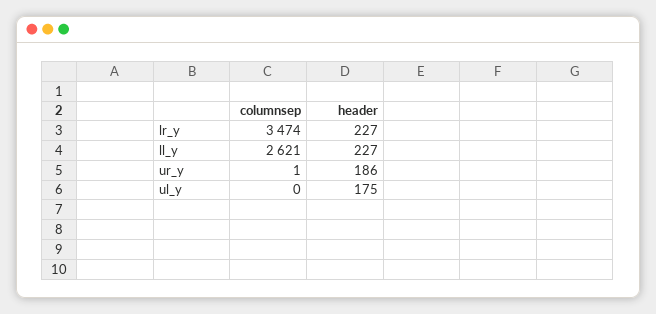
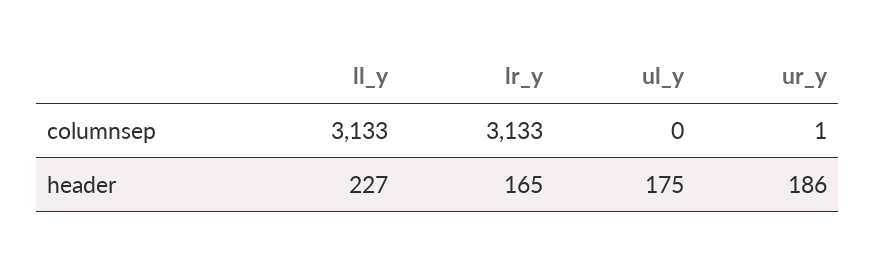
columnsep, lr_y: 3474 -> 3133
header, lr_y: 227 -> 165
columnsep, ll_y: 2621 -> 3133

